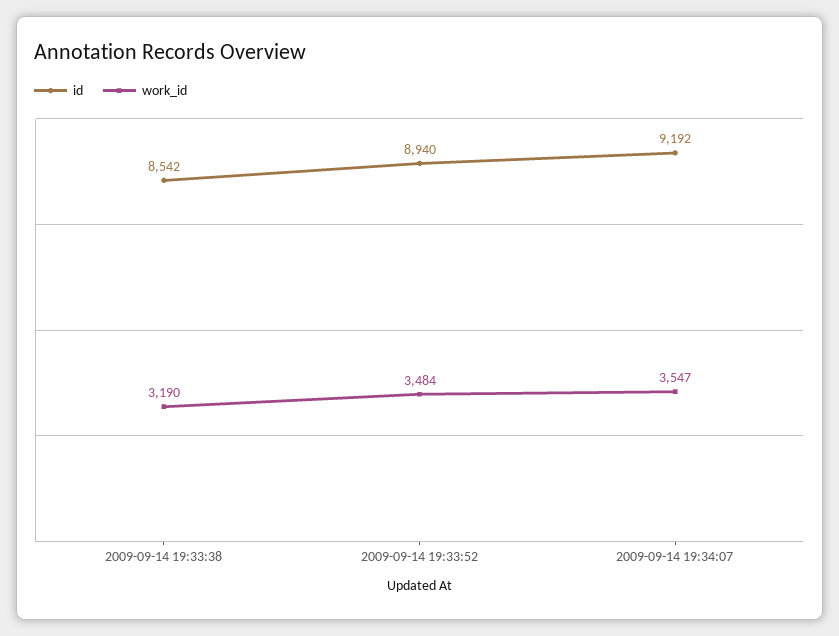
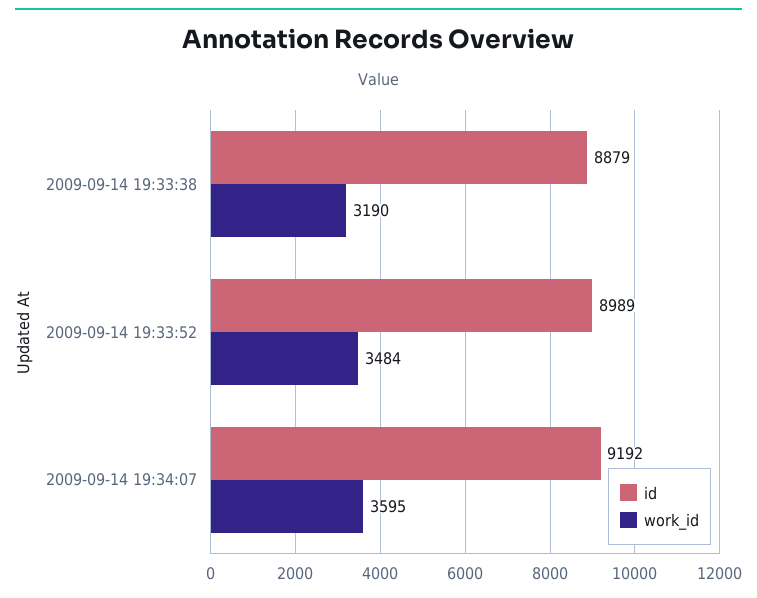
id, 2009-09-14 19:33:38: 8542 -> 8879
id, 2009-09-14 19:33:52: 8940 -> 8989
work_id, 2009-09-14 19:34:07: 3547 -> 3595

